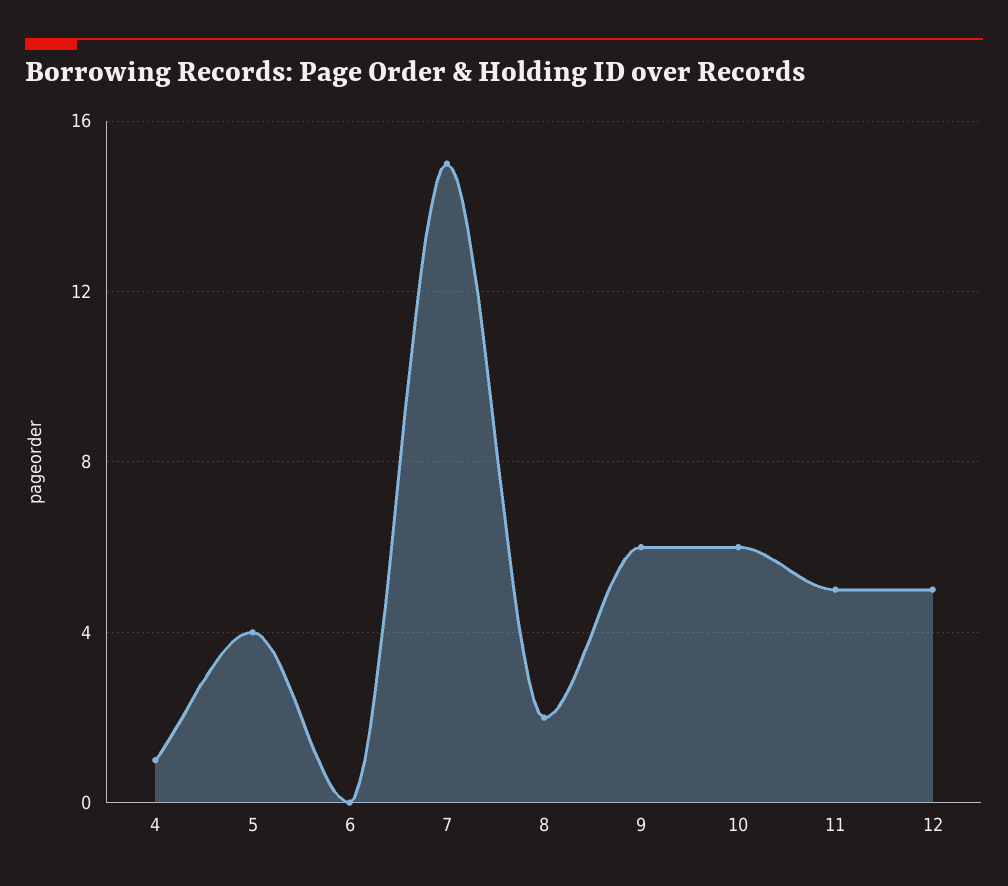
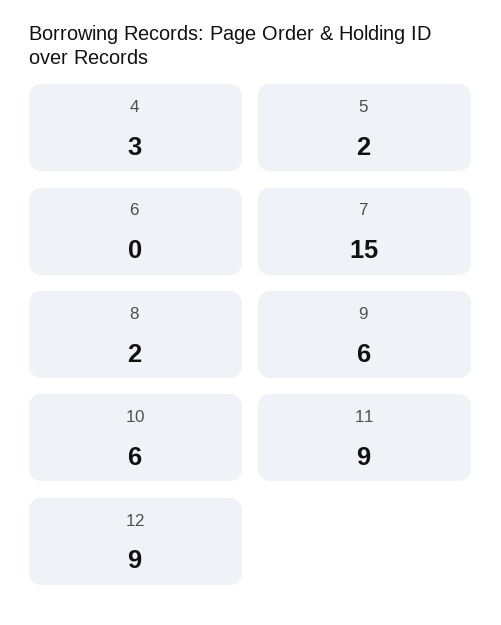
4: 1 -> 3
5: 4 -> 2
11: 5 -> 9
12: 5 -> 9

